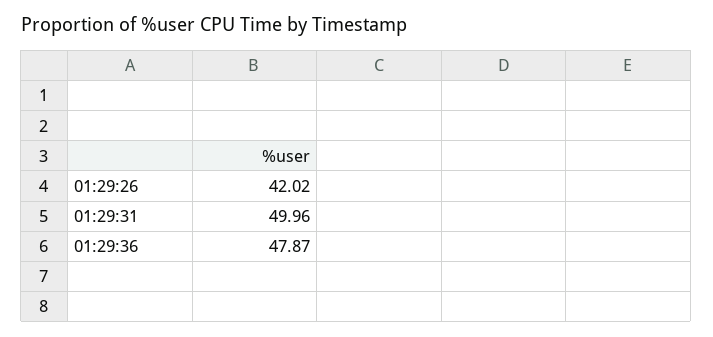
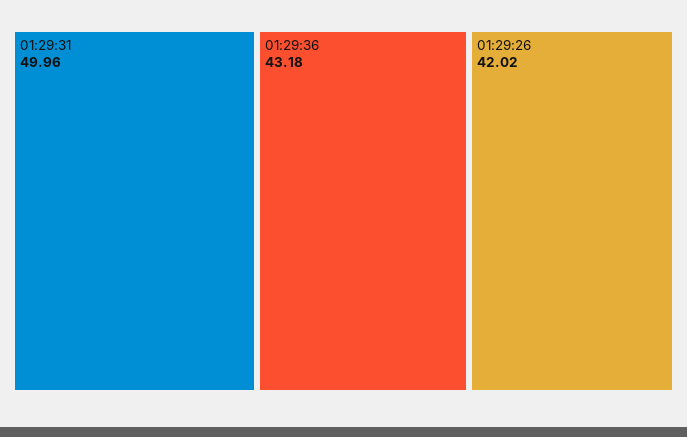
01:29:36: 47.87 -> 43.18

